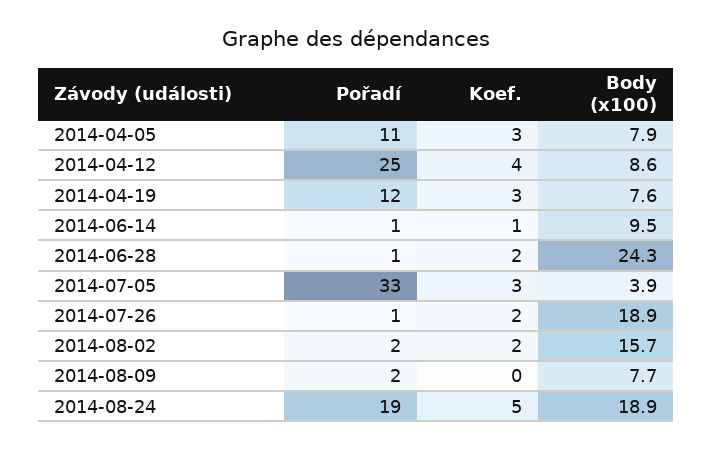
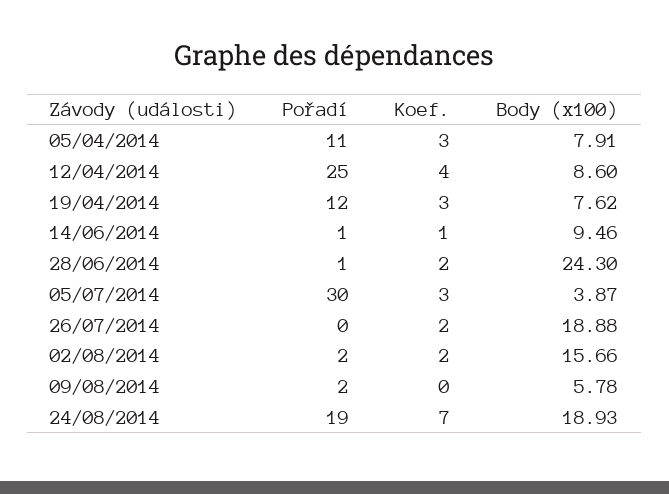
Pořadí, 2014-07-05: 33 -> 30
Pořadí, 2014-07-26: 1 -> 0
Body (x100), 2014-08-09: 7.7 -> 5.78
Koef., 2014-08-24: 5 -> 7

